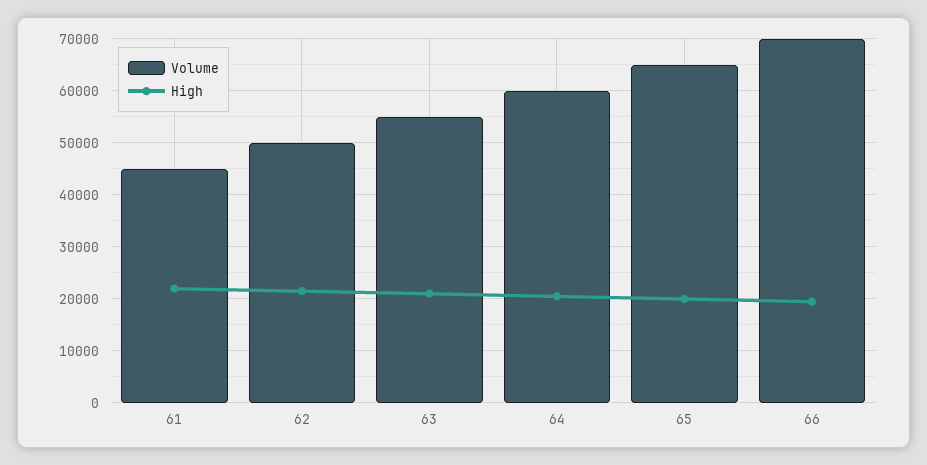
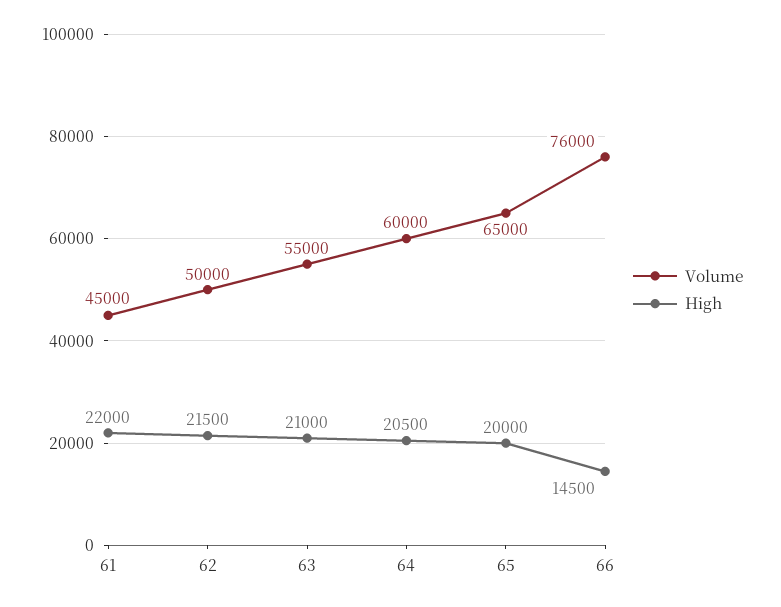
Volume, 66: 70000 -> 76000
High, 66: 20000 -> 14500

